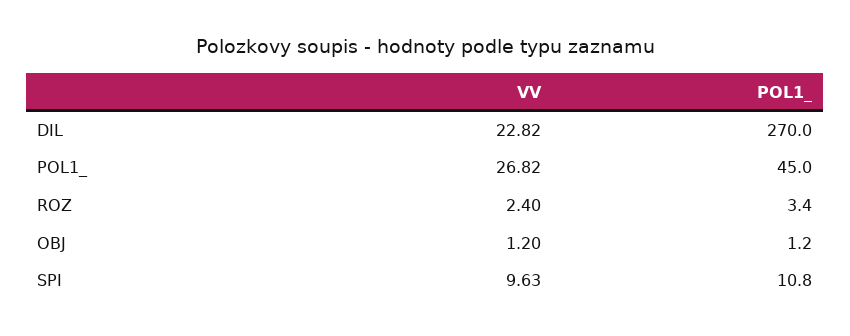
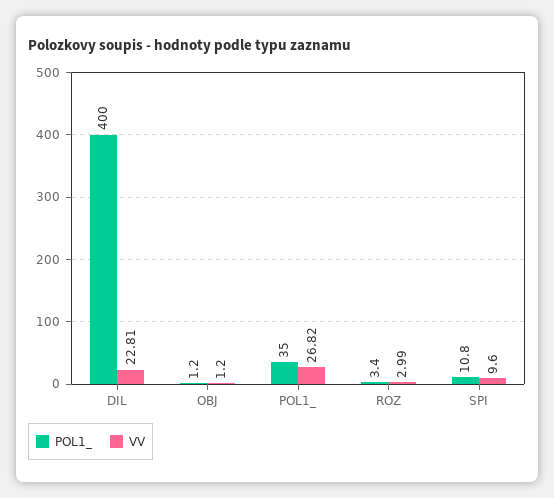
VV, DIL: 22.82 -> 22.81
POL1_, DIL: 270 -> 400
POL1_, POL1_: 45 -> 35
VV, ROZ: 2.4 -> 2.99
VV, SPI: 9.63 -> 9.6

